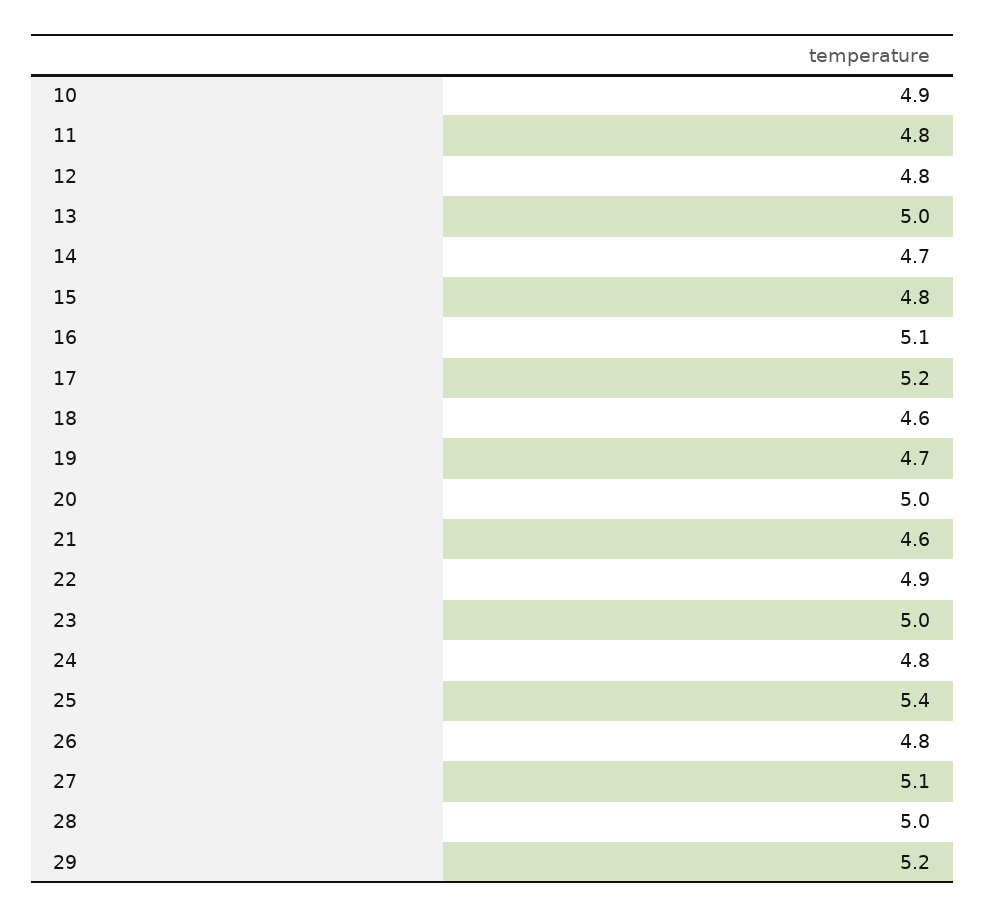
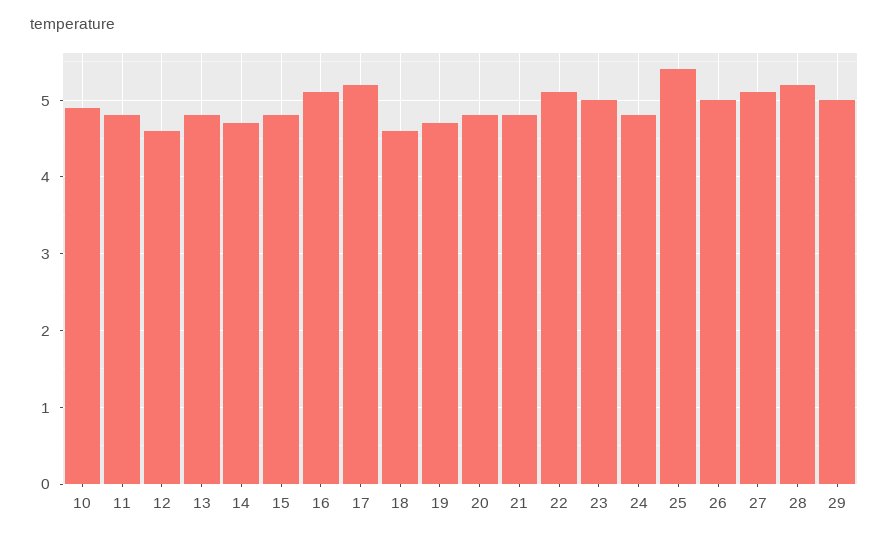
12: 4.8 -> 4.6
13: 5 -> 4.8
20: 5 -> 4.8
21: 4.6 -> 4.8
22: 4.9 -> 5.1
26: 4.8 -> 5
28: 5 -> 5.2
29: 5.2 -> 5

